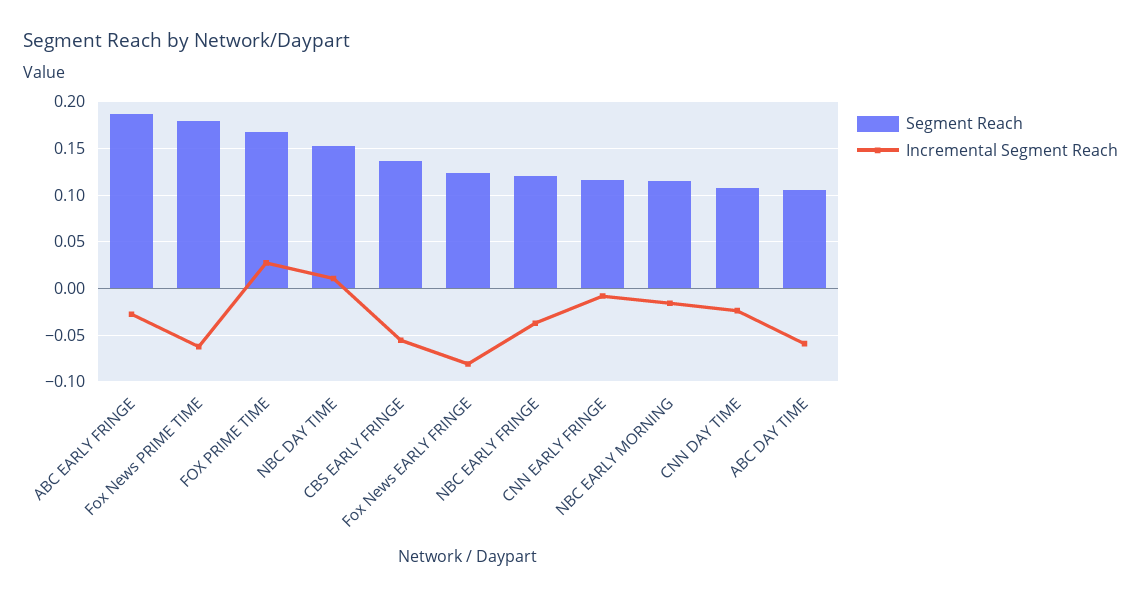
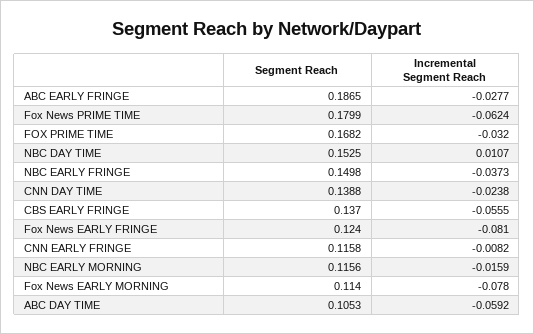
Incremental Segment Reach, FOX PRIME TIME: 0.03 -> -0.032
Segment Reach, NBC EARLY FRINGE: 0.12 -> 0.1498
Segment Reach, CNN DAY TIME: 0.11 -> 0.1388
Segment Reach, Fox News EARLY MORNING: none -> 0.114
Incremental Segment Reach, Fox News EARLY MORNING: none -> -0.078

